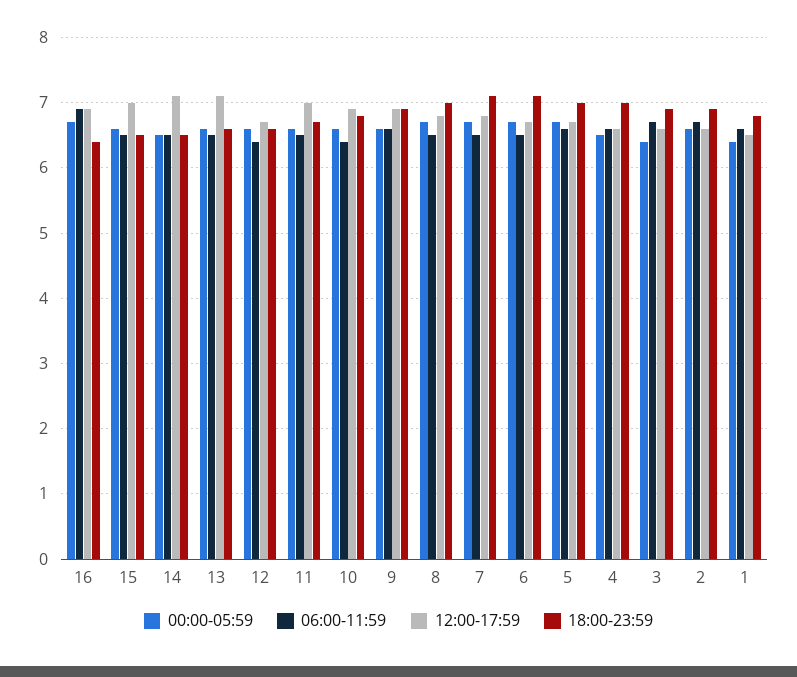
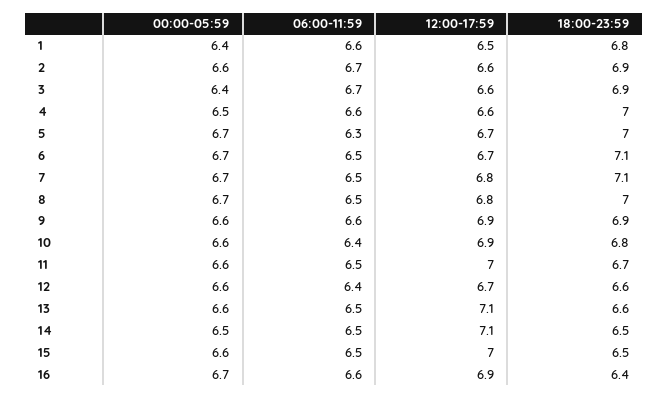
06:00-11:59, 16: 6.9 -> 6.6
06:00-11:59, 5: 6.6 -> 6.3

